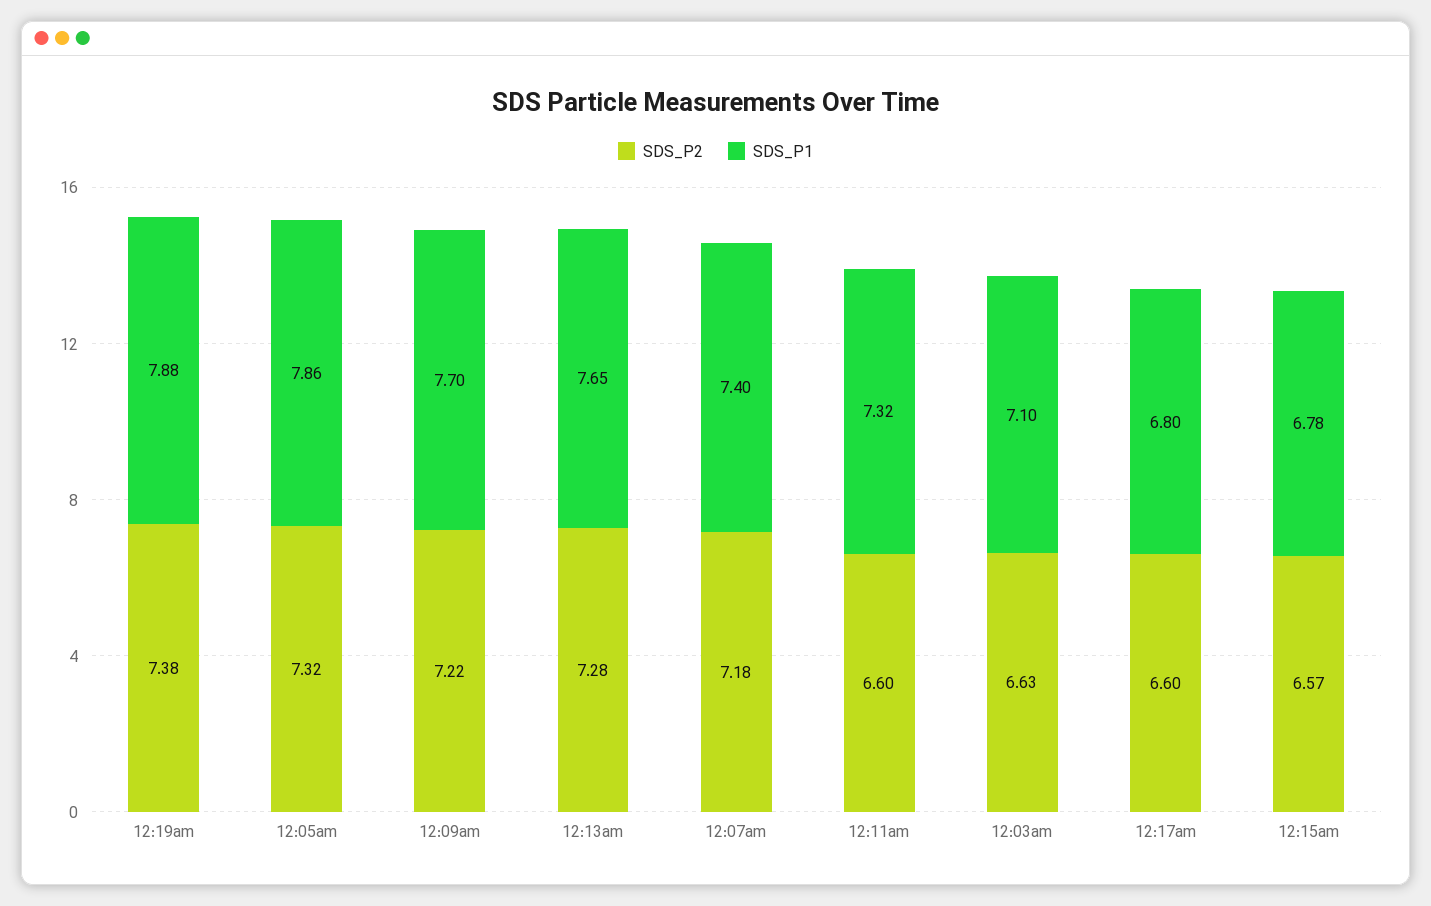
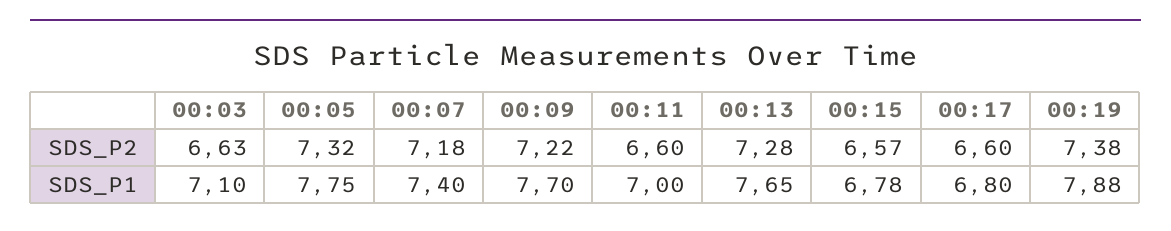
SDS_P1, 12:05am: 7.86 -> 7.75
SDS_P1, 12:11am: 7.32 -> 7

